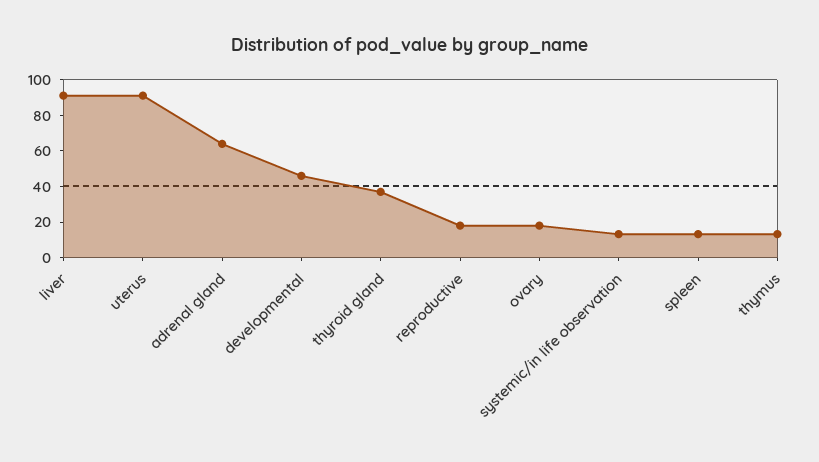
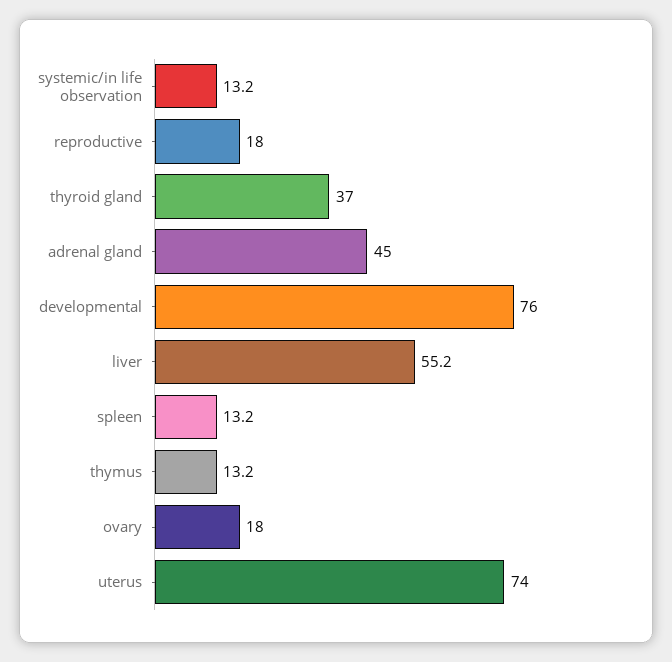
liver: 90 -> 55.2
uterus: 90 -> 74
adrenal gland: 65 -> 45
developmental: 45 -> 76

